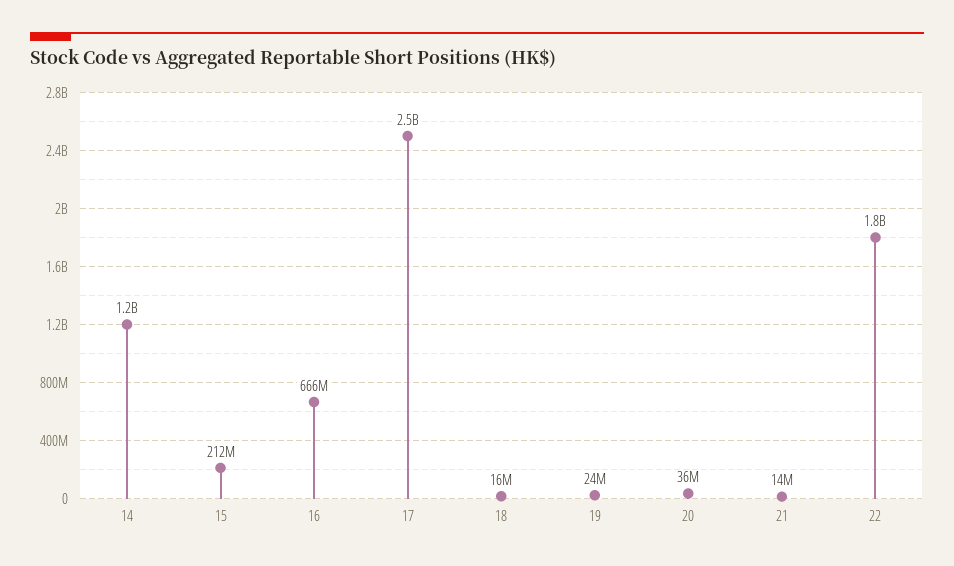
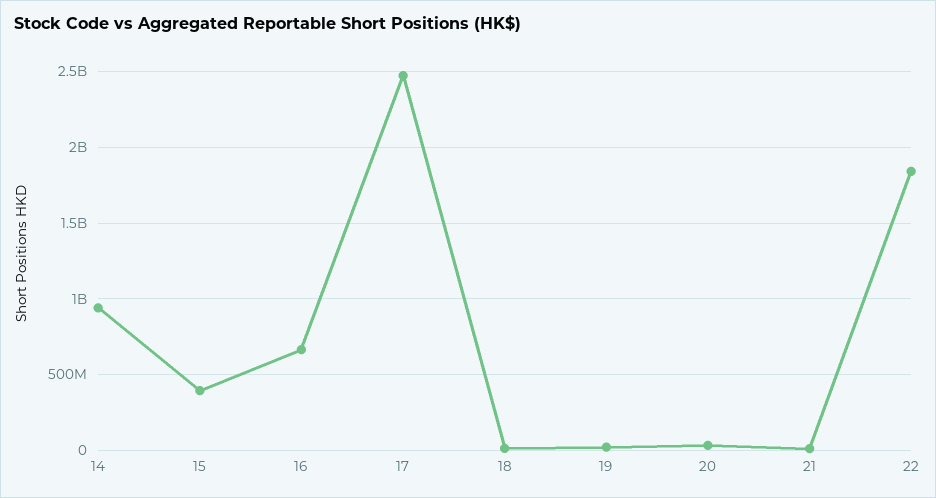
14: 1200000000 -> 950000000
15: 212000000 -> 400000000

